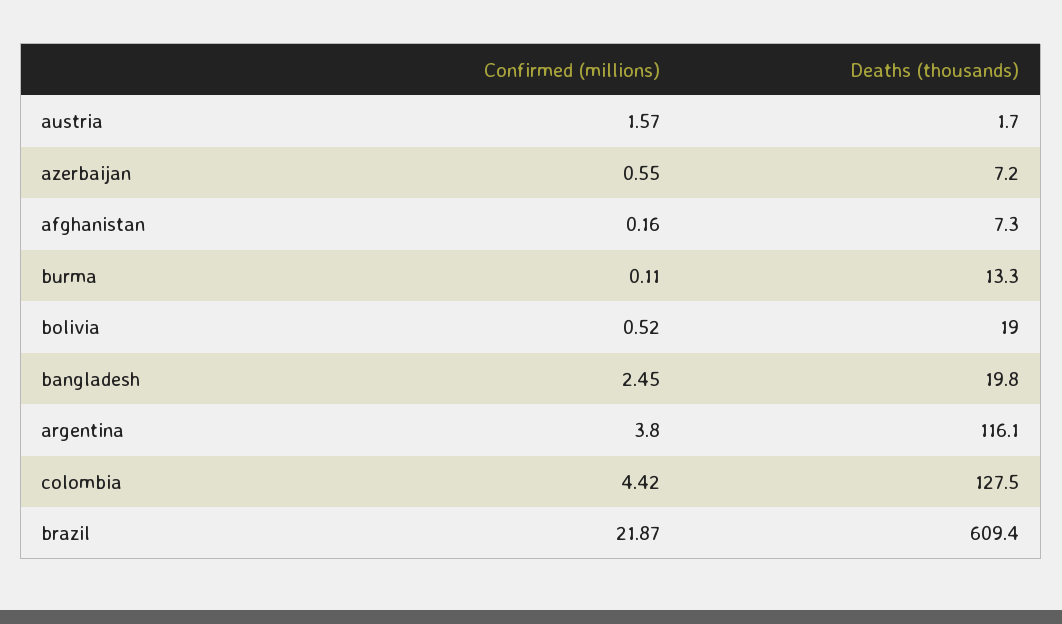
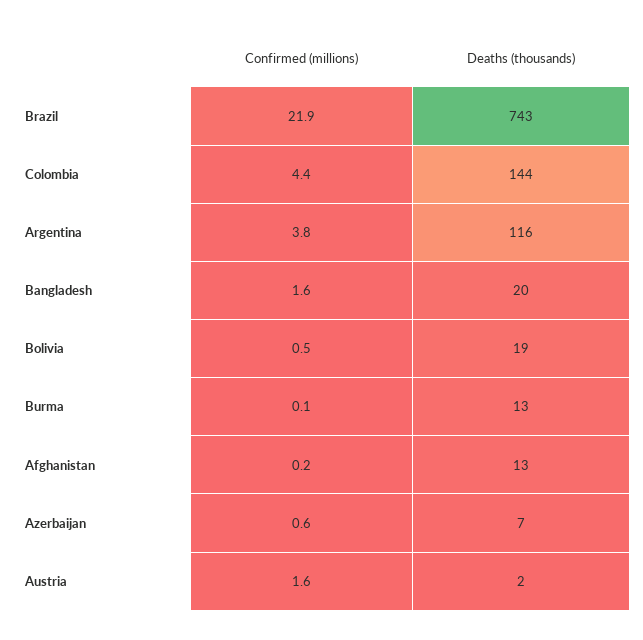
Deaths (thousands), afghanistan: 7.3 -> 13
Confirmed (millions), bangladesh: 2.45 -> 1.6
Deaths (thousands), colombia: 127.5 -> 144
Deaths (thousands), brazil: 609.4 -> 743

